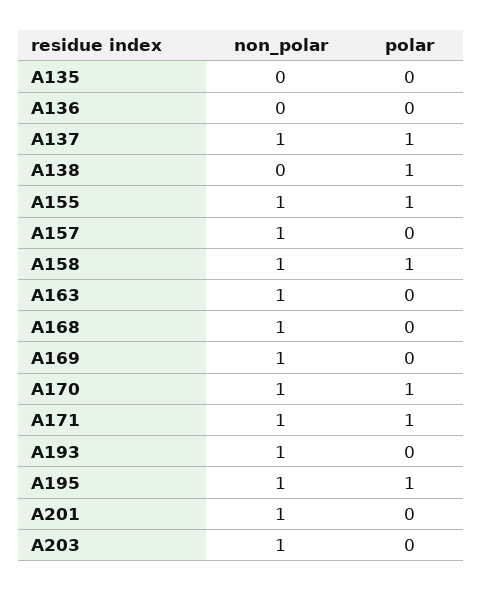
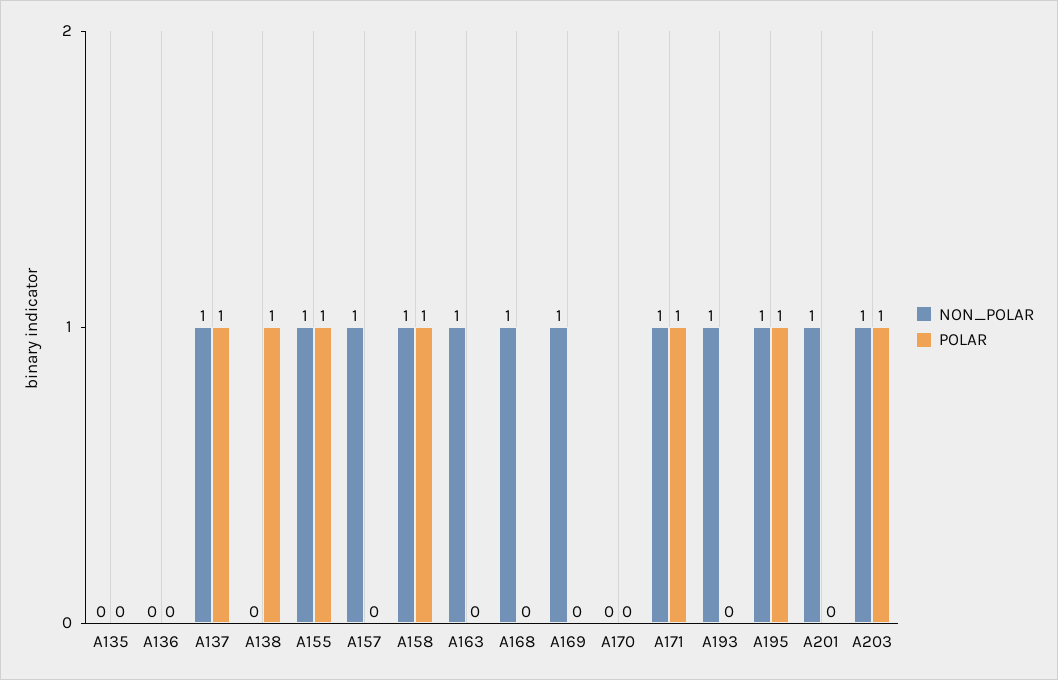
non_polar, A170: 1 -> 0
polar, A170: 1 -> 0
polar, A203: 0 -> 1

